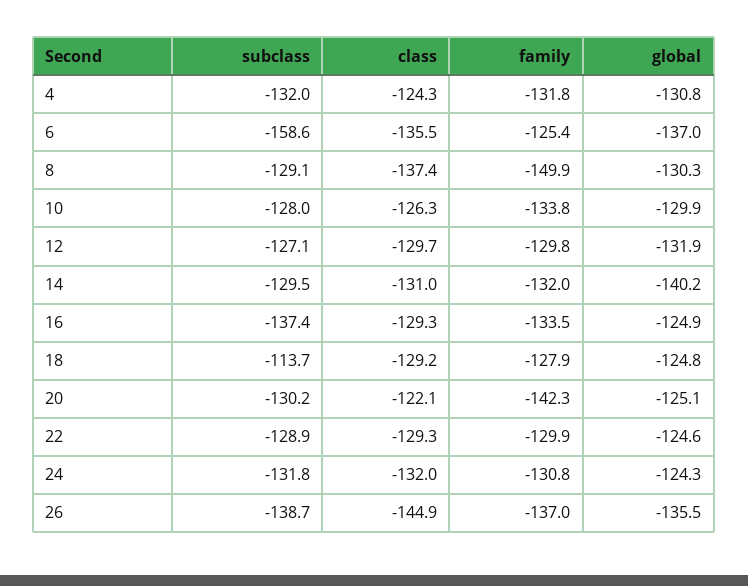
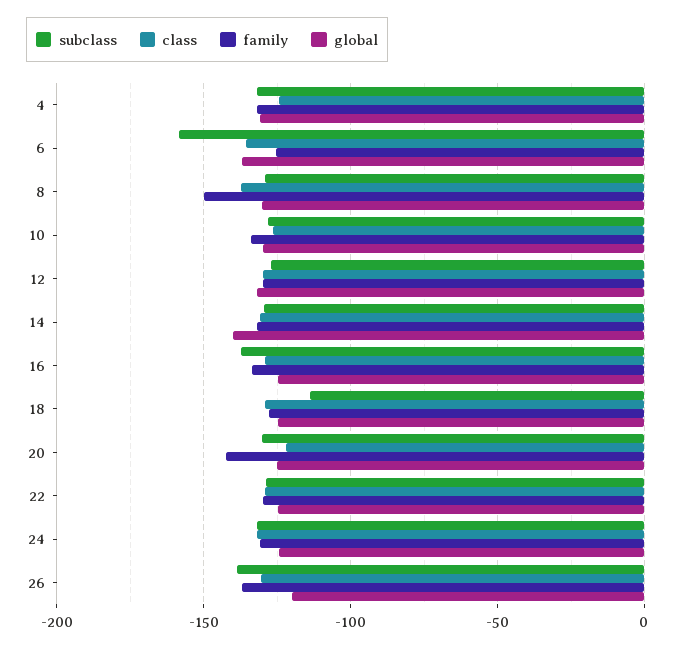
class, 26: -144.9 -> -130
global, 26: -135.5 -> -120

